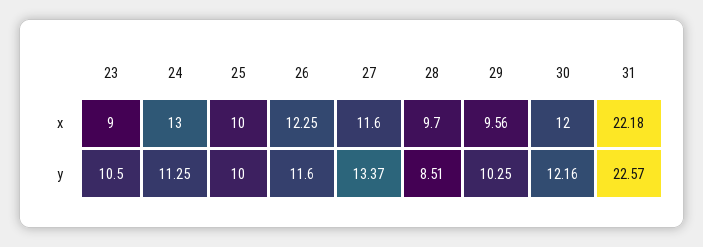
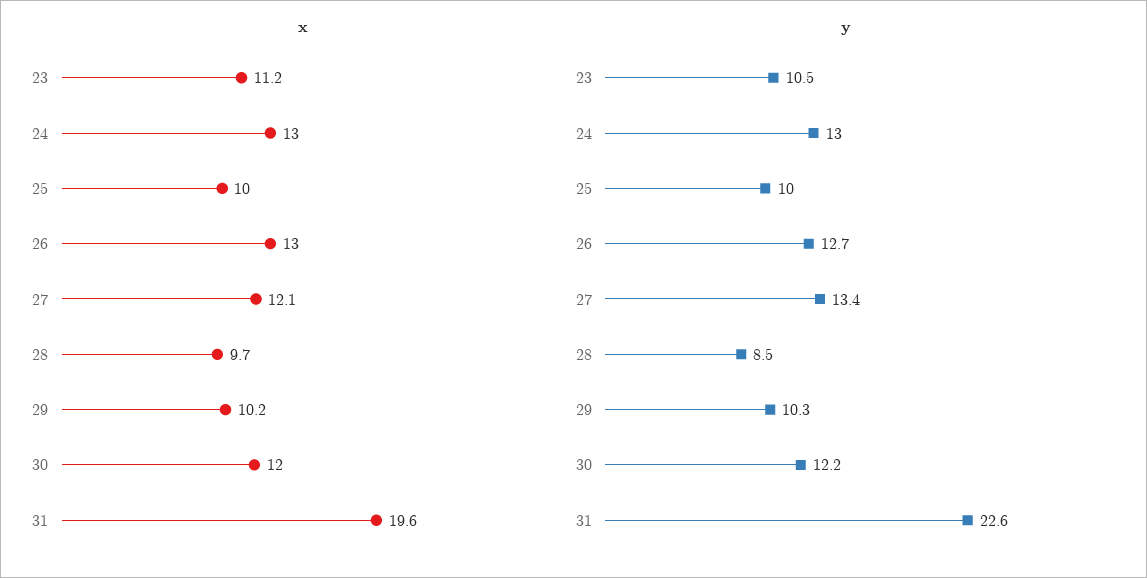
x, 23: 9 -> 11.2
x, 26: 12.25 -> 13
x, 27: 11.6 -> 12.1
x, 29: 9.56 -> 10.2
x, 31: 22.18 -> 19.6
y, 24: 11.25 -> 13
y, 26: 11.6 -> 12.7

